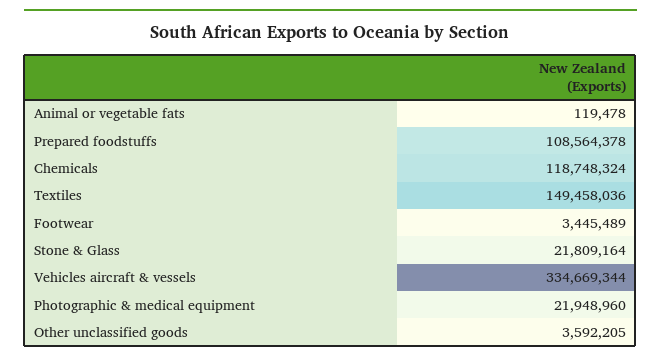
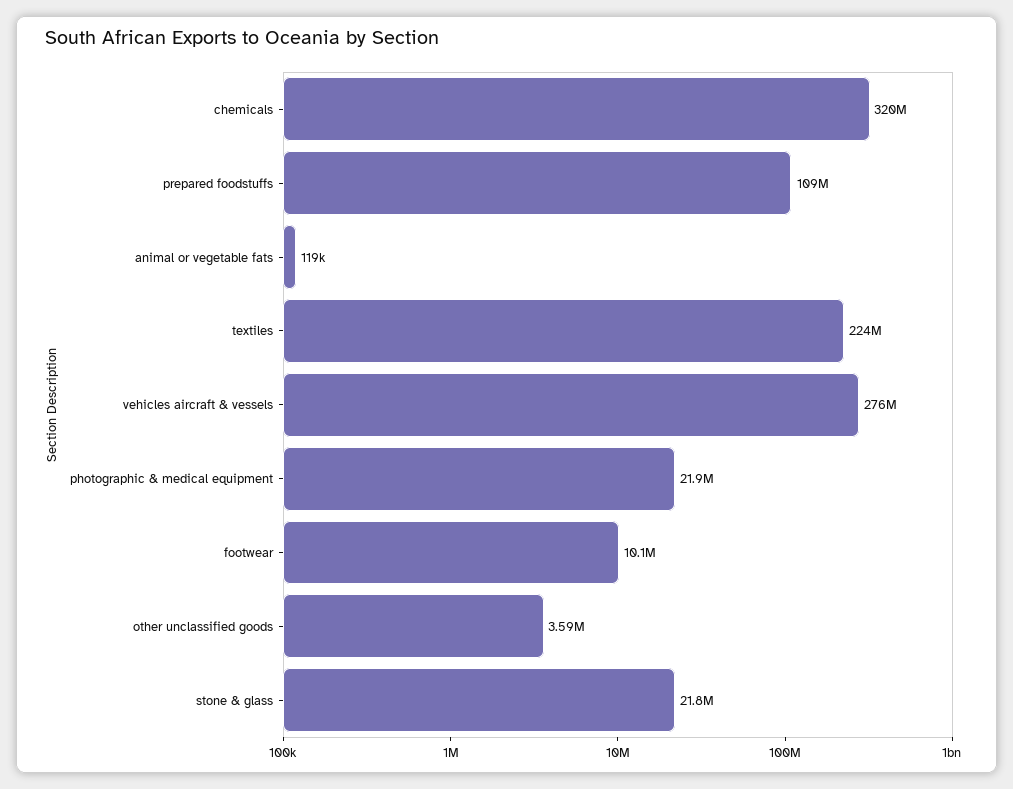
Chemicals: 118748324 -> 320000000
Textiles: 149458036 -> 224000000
Footwear: 3445489 -> 10100000
Vehicles aircraft & vessels: 334669344 -> 276000000

